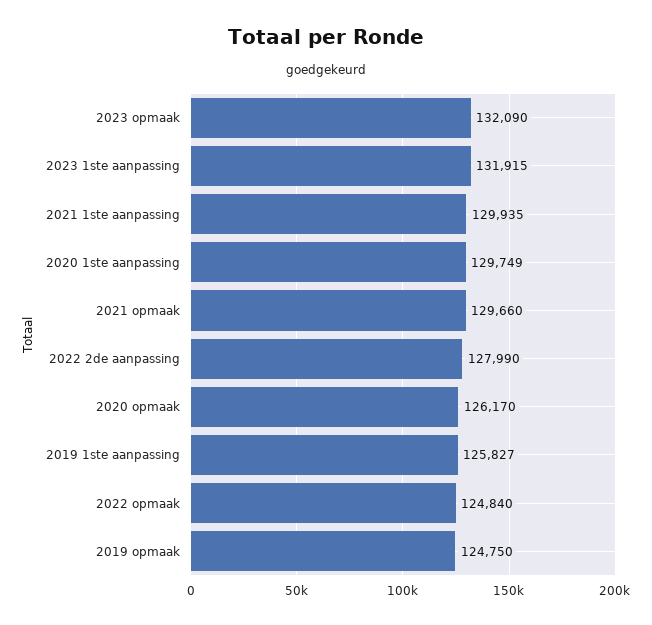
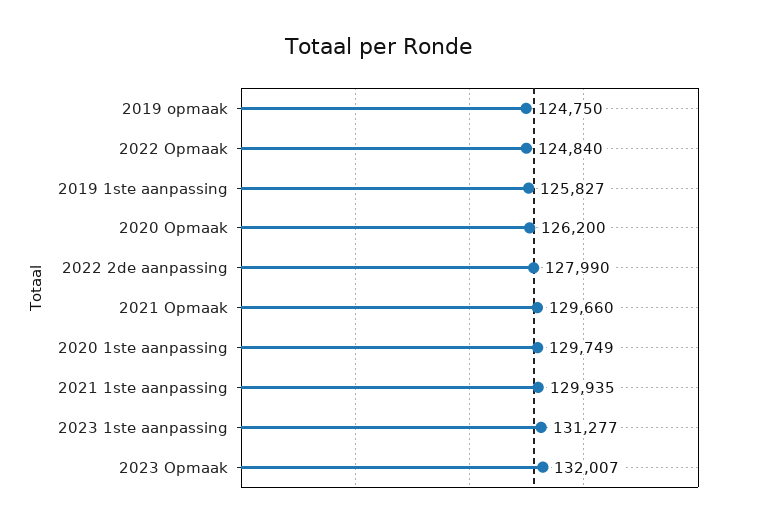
2023 opmaak: 132090 -> 132007
2023 1ste aanpassing: 131915 -> 131277
2020 opmaak: 126170 -> 126200

